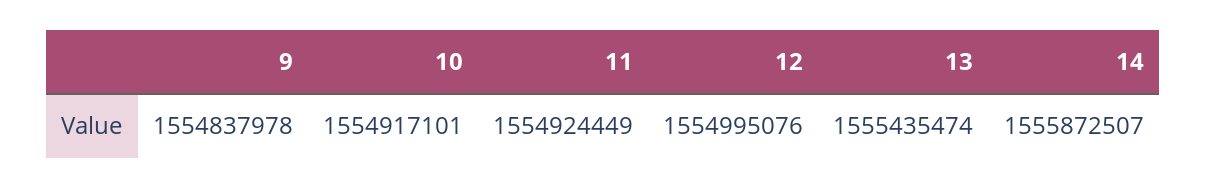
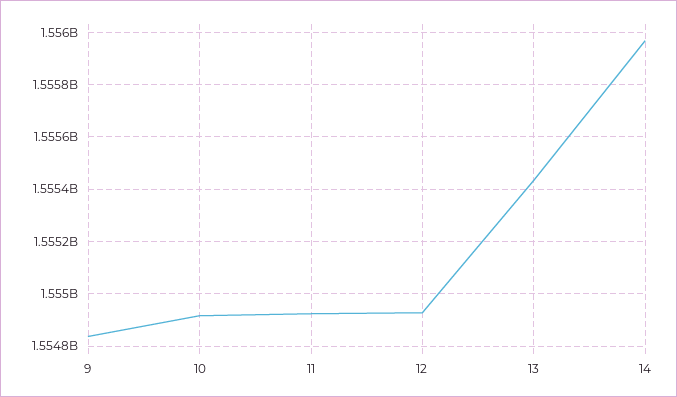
12: 1554995076 -> 1554925000
14: 1555872507 -> 1555975000

